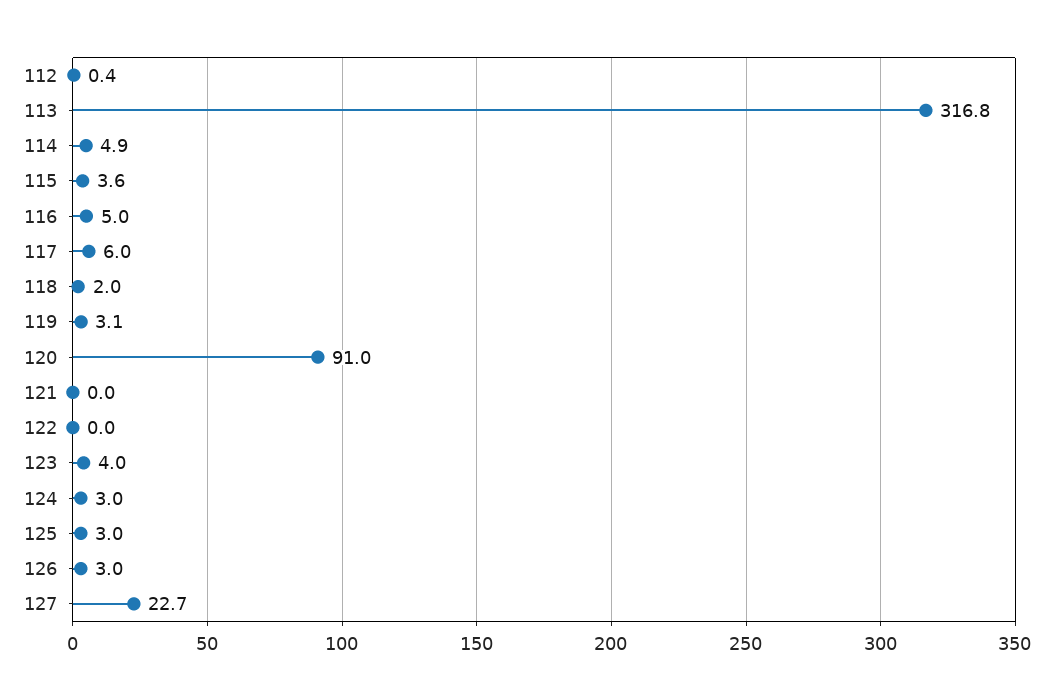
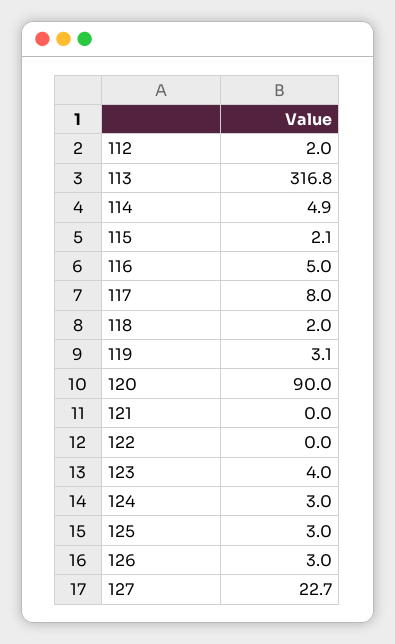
112: 0.4 -> 2
115: 3.6 -> 2.1
117: 6 -> 8
120: 91 -> 90

